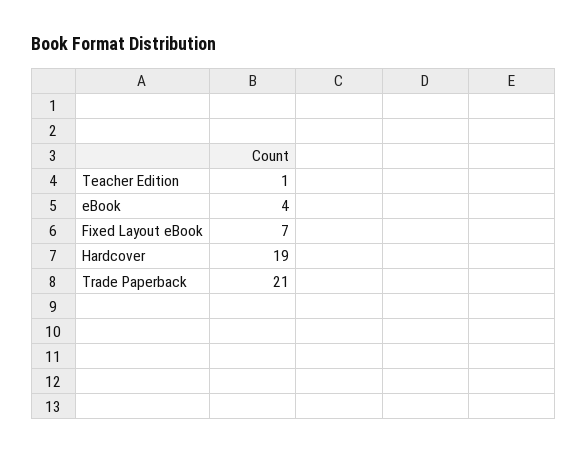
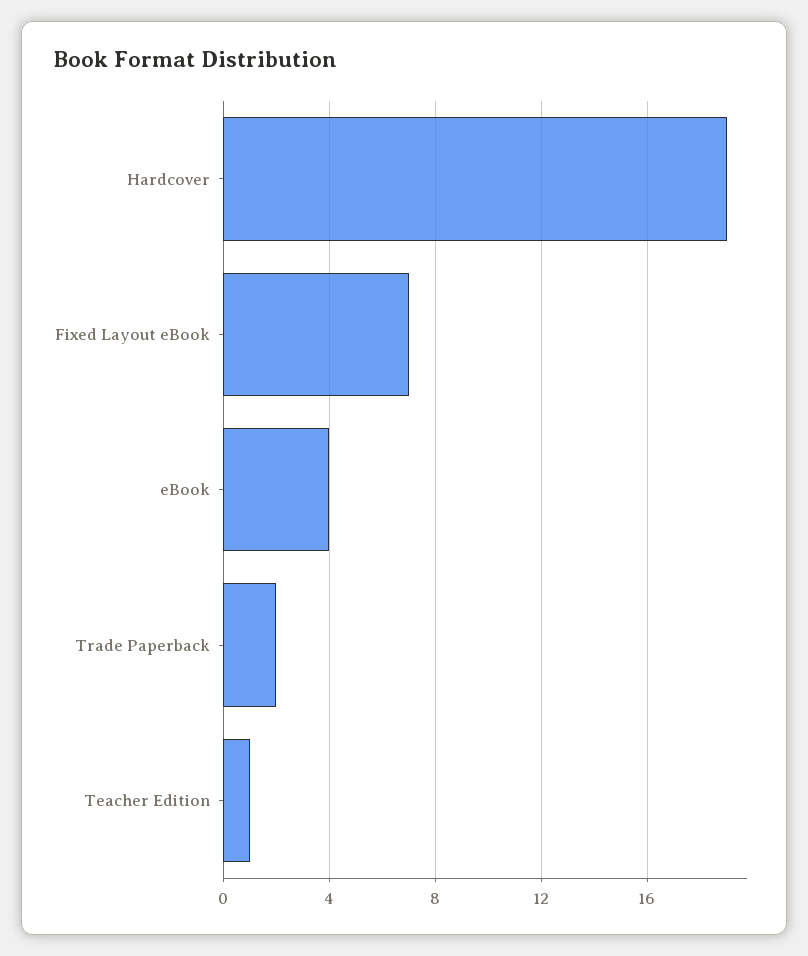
Trade Paperback: 21 -> 2

